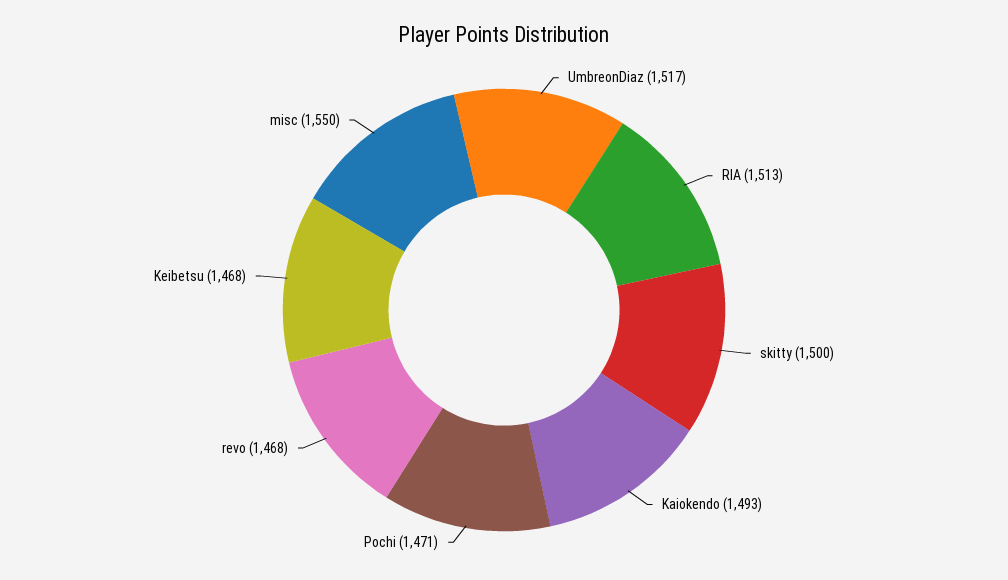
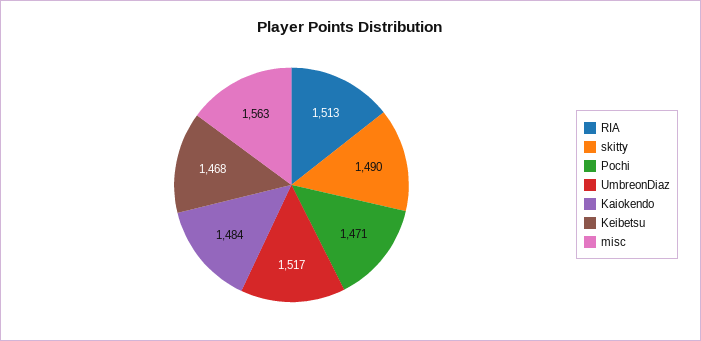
skitty: 1500 -> 1490
Kaiokendo: 1493 -> 1484
revo: 1468 -> none
misc: 1550 -> 1563

